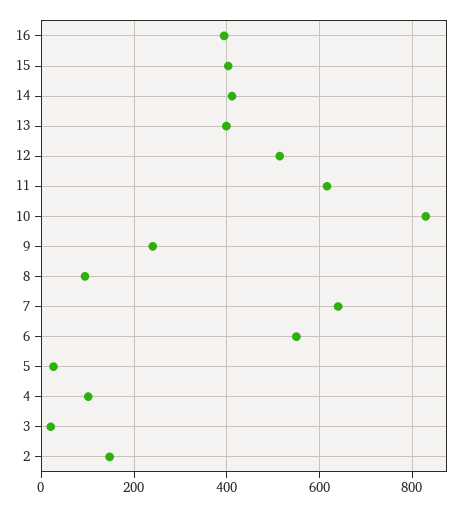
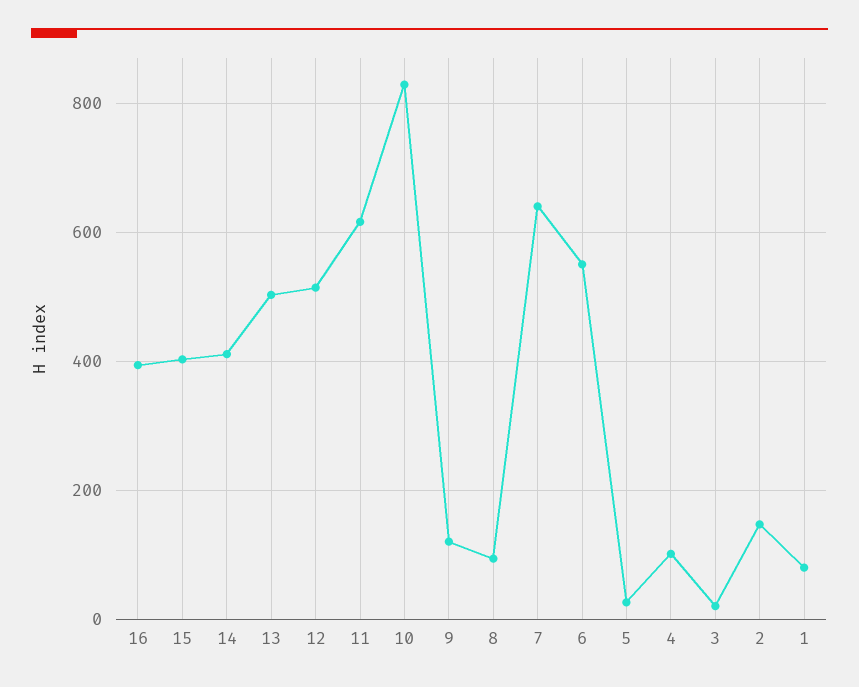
13: 400 -> 500
9: 240 -> 120
1: none -> 80

